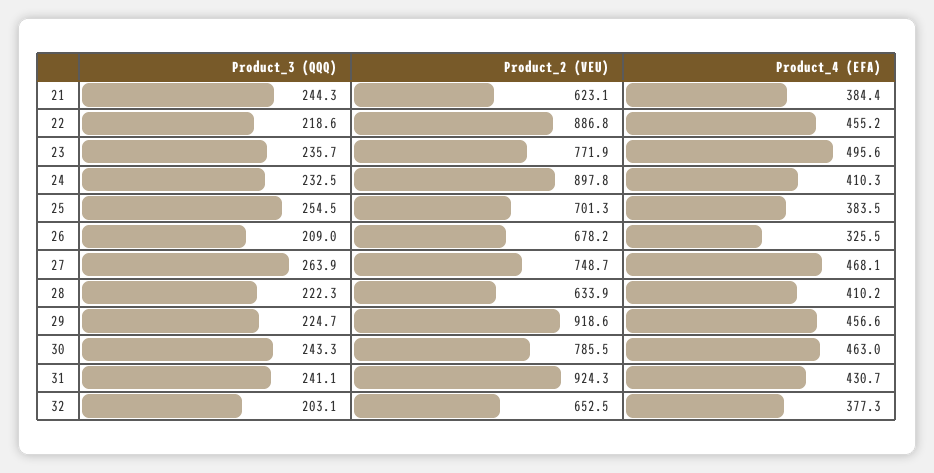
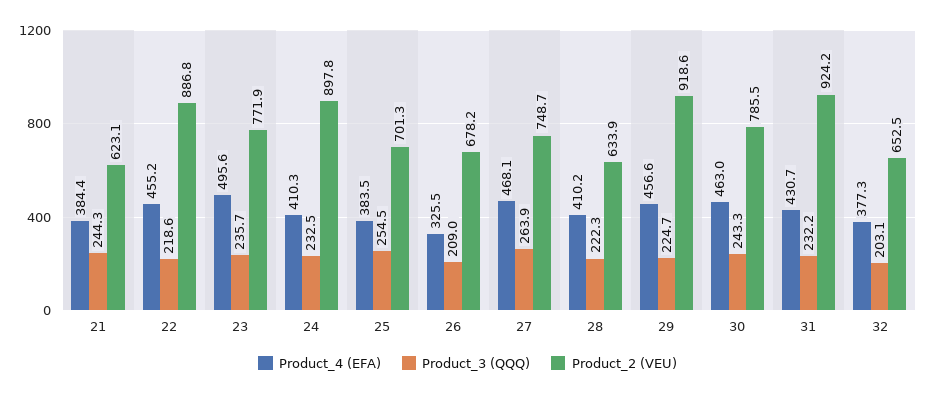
Product_3 (QQQ), 31: 241.1 -> 232.2
Product_2 (VEU), 31: 924.3 -> 924.2

